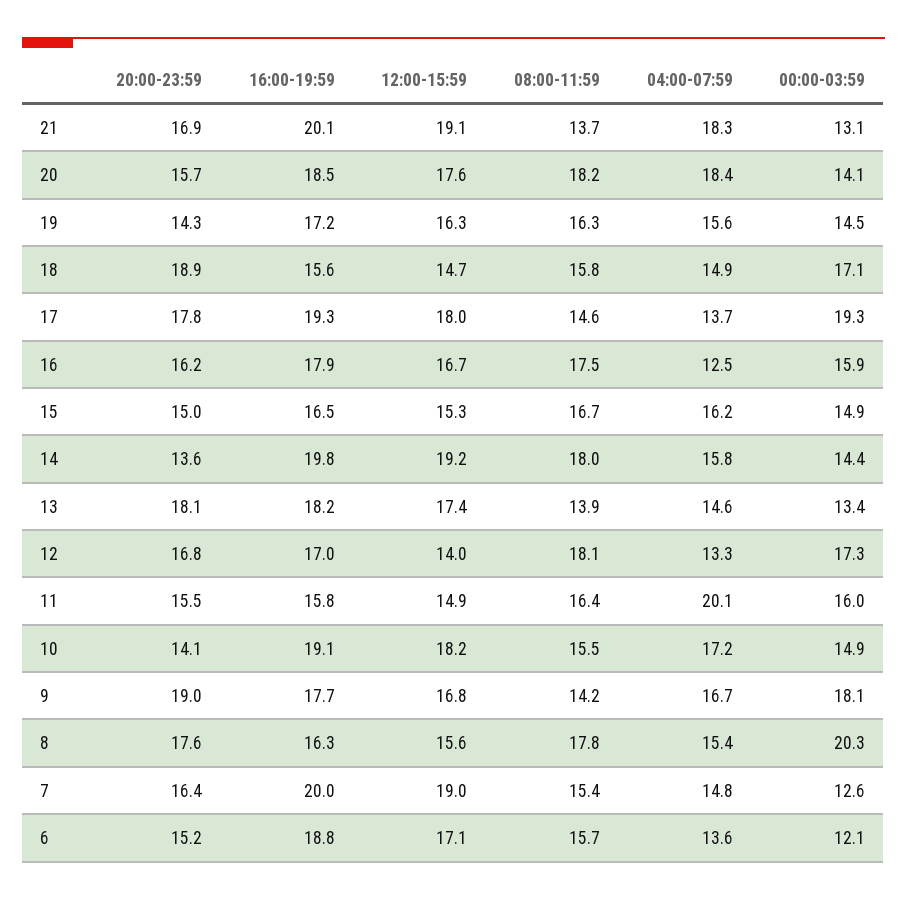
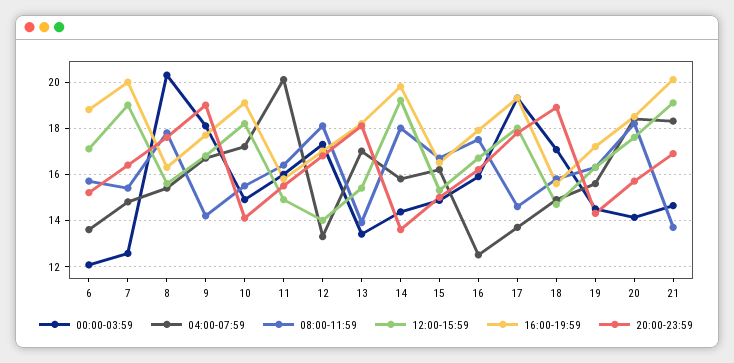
00:00-03:59, 21: 13.1 -> 14.5
12:00-15:59, 13: 17.4 -> 15.5
04:00-07:59, 13: 14.6 -> 17

